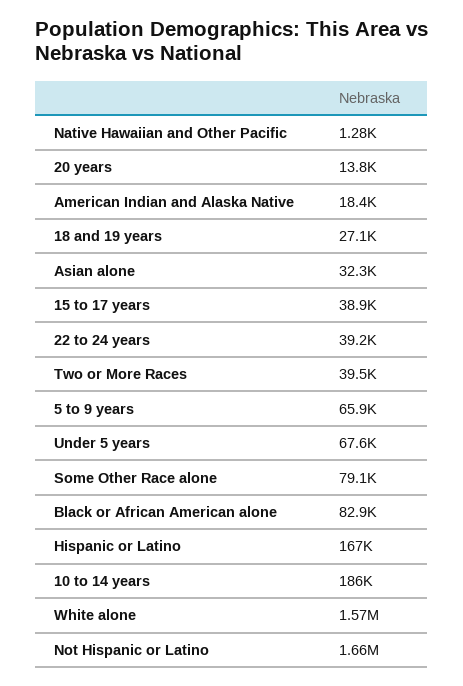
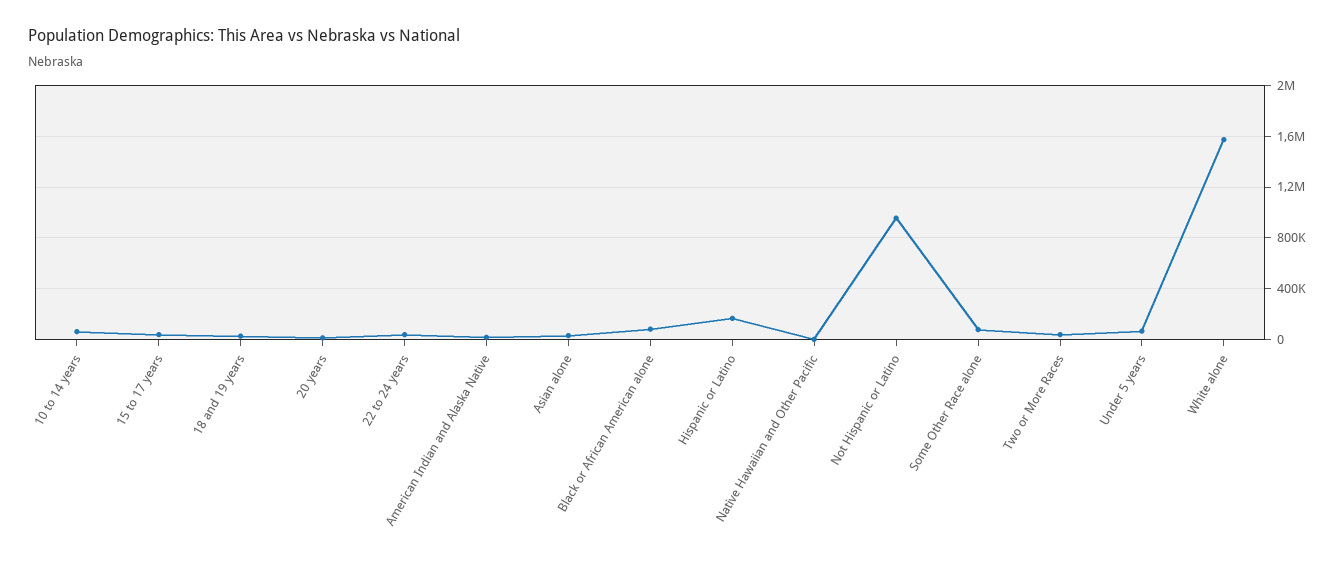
5 to 9 years: 65900 -> none
10 to 14 years: 186000 -> 50000
Not Hispanic or Latino: 1660000 -> 950000

